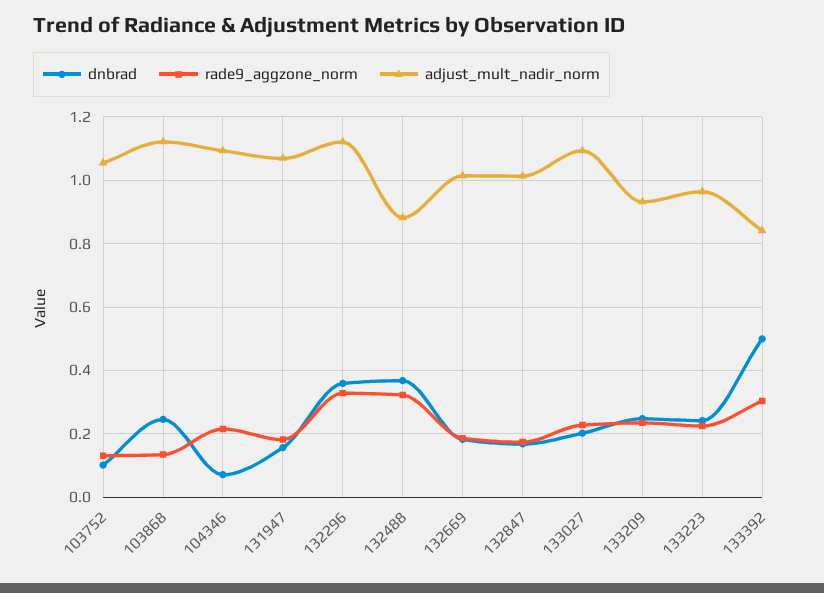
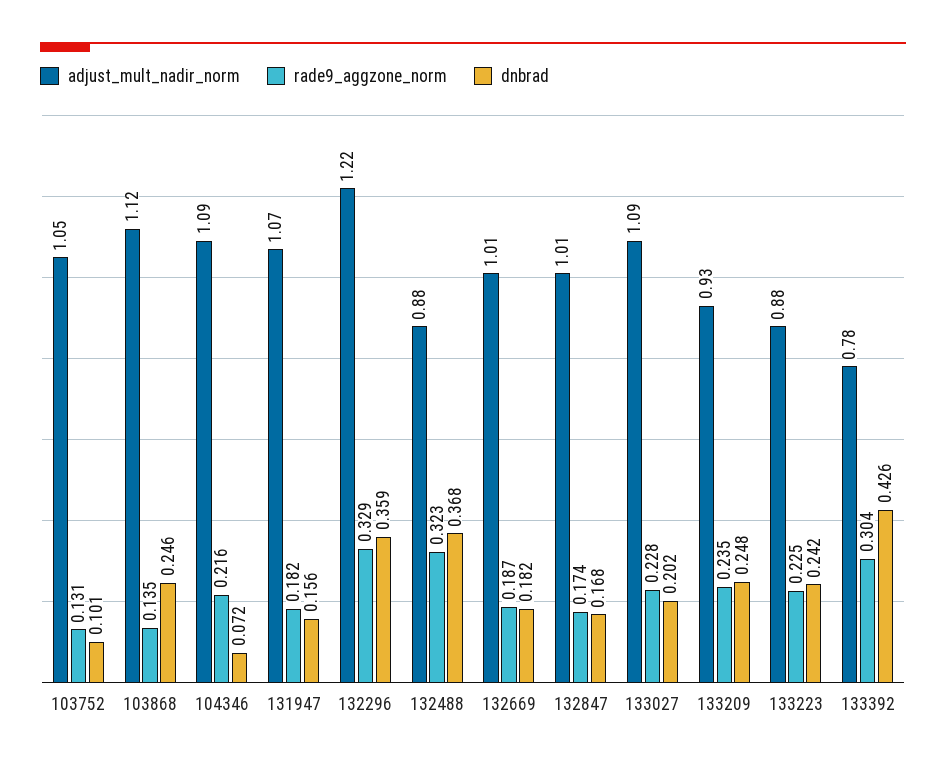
adjust_mult_nadir_norm, 132296: 1.12 -> 1.22
adjust_mult_nadir_norm, 133223: 0.96 -> 0.88
dnbrad, 133392: 0.5 -> 0.426
adjust_mult_nadir_norm, 133392: 0.84 -> 0.78

